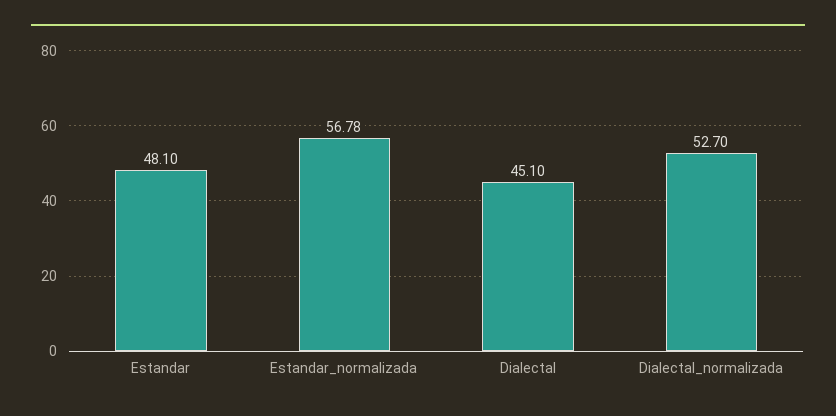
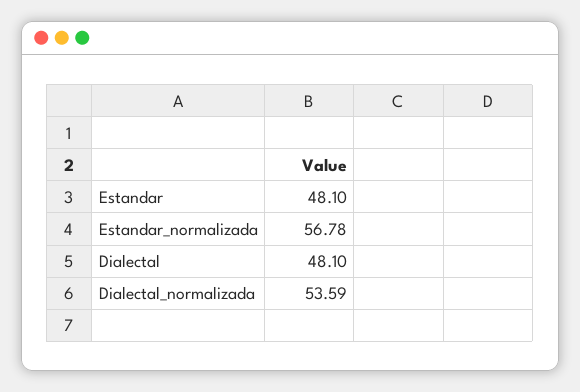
Dialectal: 45.1 -> 48.1
Dialectal_normalizada: 52.7 -> 53.59

